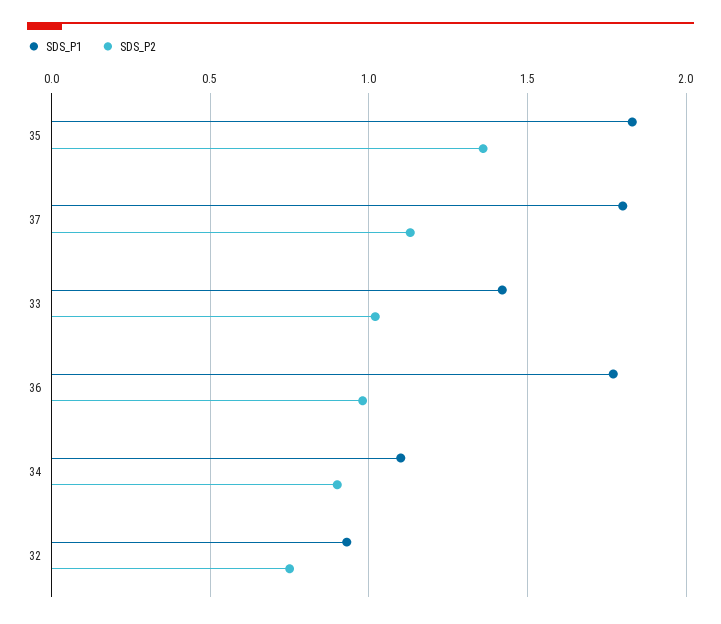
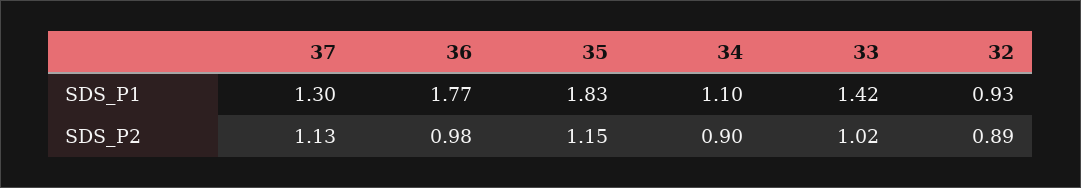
SDS_P2, 35: 1.35 -> 1.15
SDS_P1, 37: 1.8 -> 1.3
SDS_P2, 32: 0.75 -> 0.89

